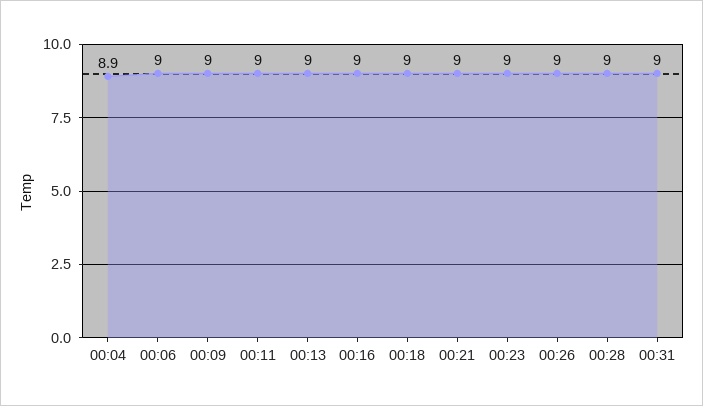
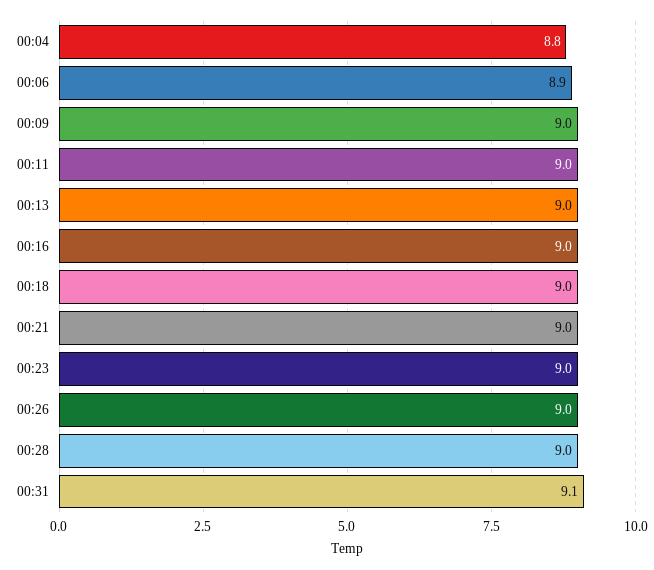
00:04: 8.9 -> 8.8
00:06: 9 -> 8.9
00:31: 9 -> 9.1

